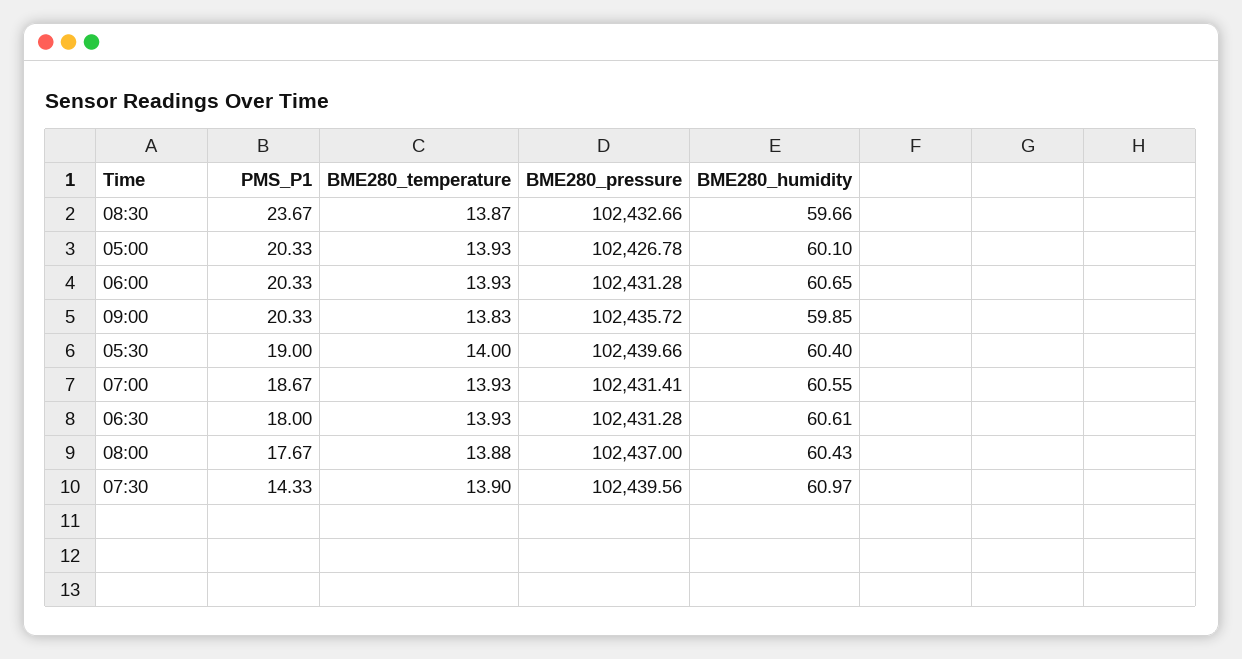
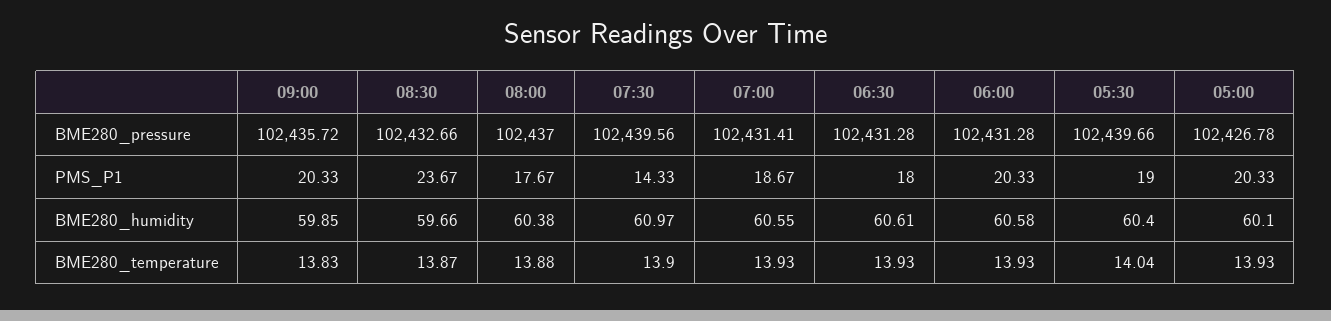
BME280_humidity, 06:00: 60.65 -> 60.58
BME280_temperature, 05:30: 14 -> 14.04
BME280_humidity, 08:00: 60.43 -> 60.38

